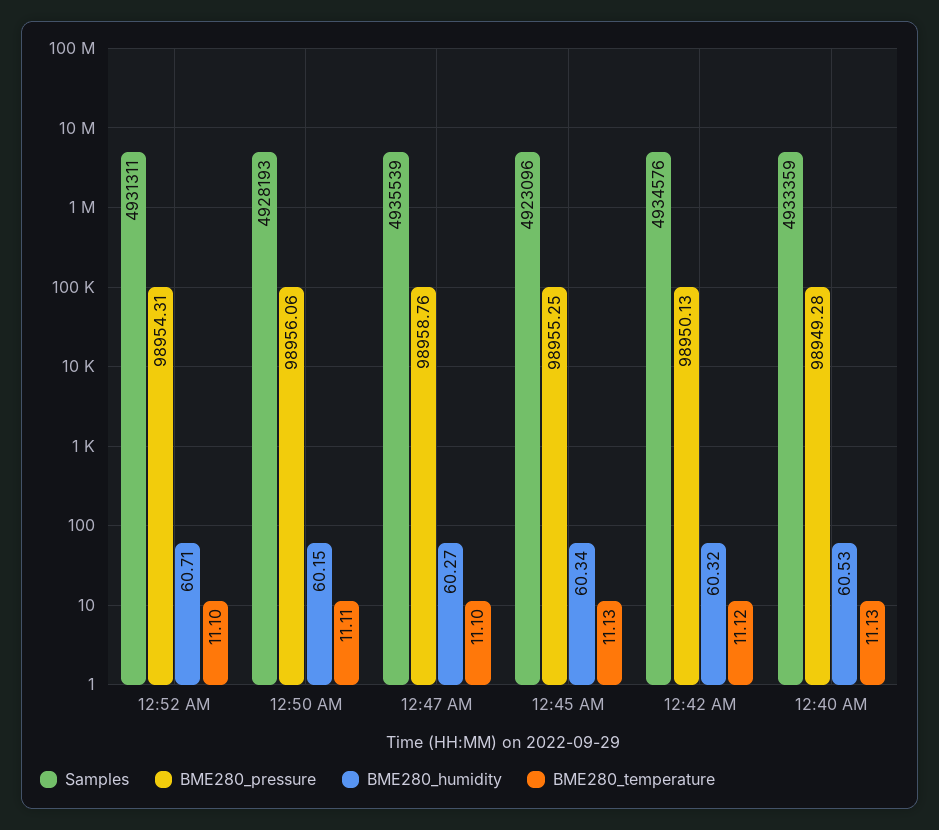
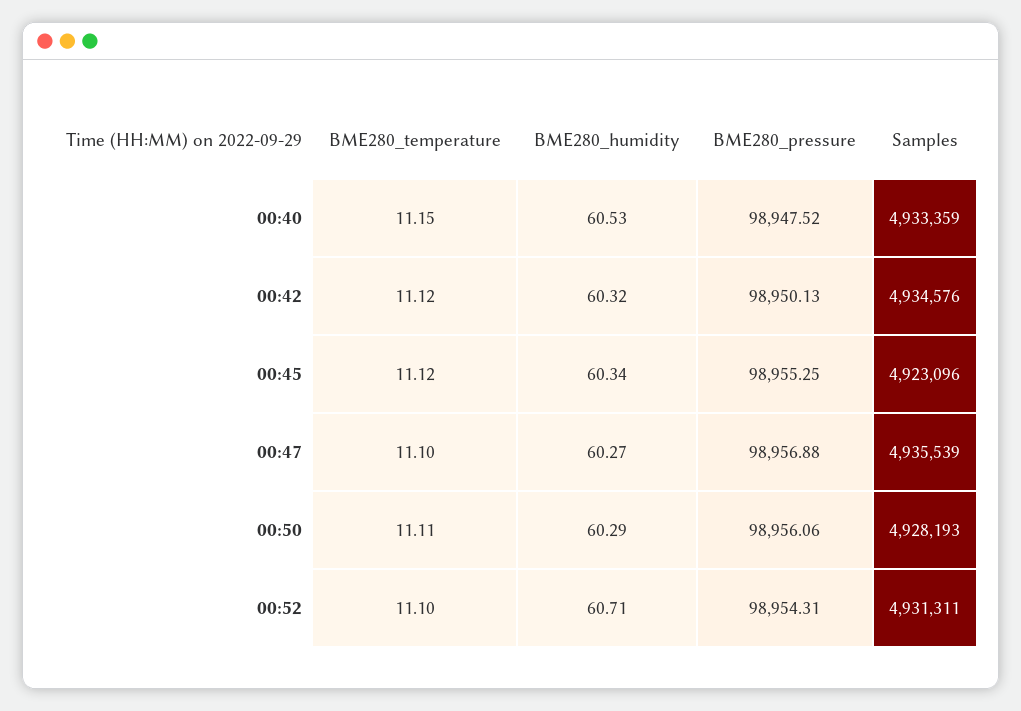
BME280_humidity, 12:50 AM: 60.15 -> 60.29
BME280_pressure, 12:47 AM: 98958.76 -> 98956.88
BME280_temperature, 12:45 AM: 11.13 -> 11.12
BME280_pressure, 12:40 AM: 98949.28 -> 98947.52
BME280_temperature, 12:40 AM: 11.13 -> 11.15

